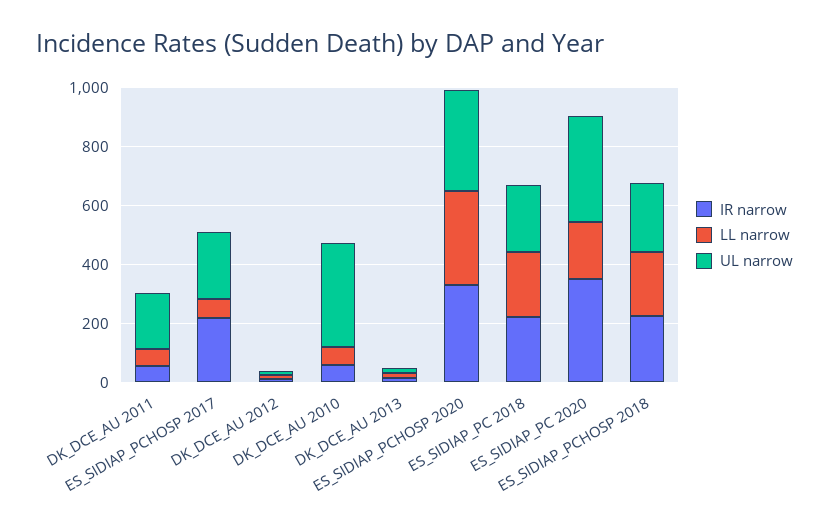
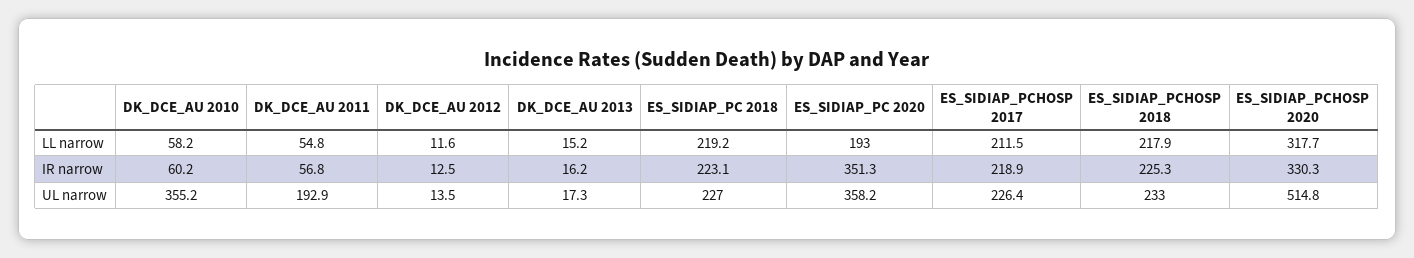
LL narrow, ES_SIDIAP_PCHOSP 2017: 50 -> 211.5
UL narrow, ES_SIDIAP_PCHOSP 2020: 350 -> 514.8

